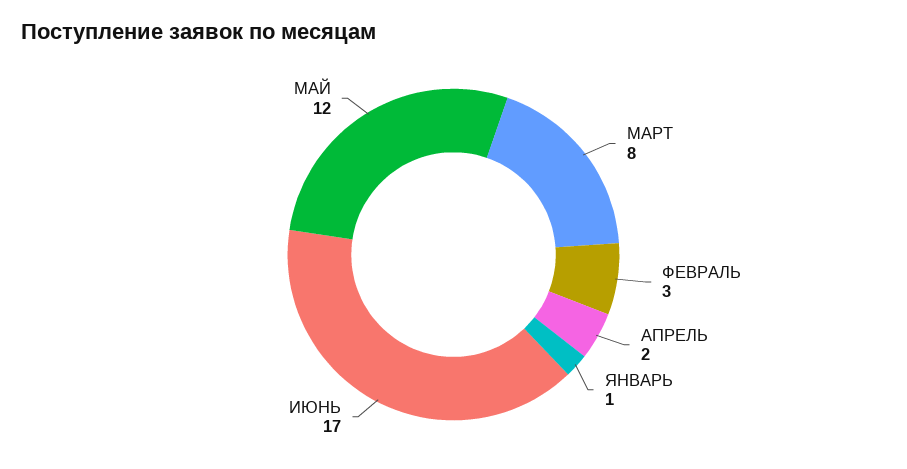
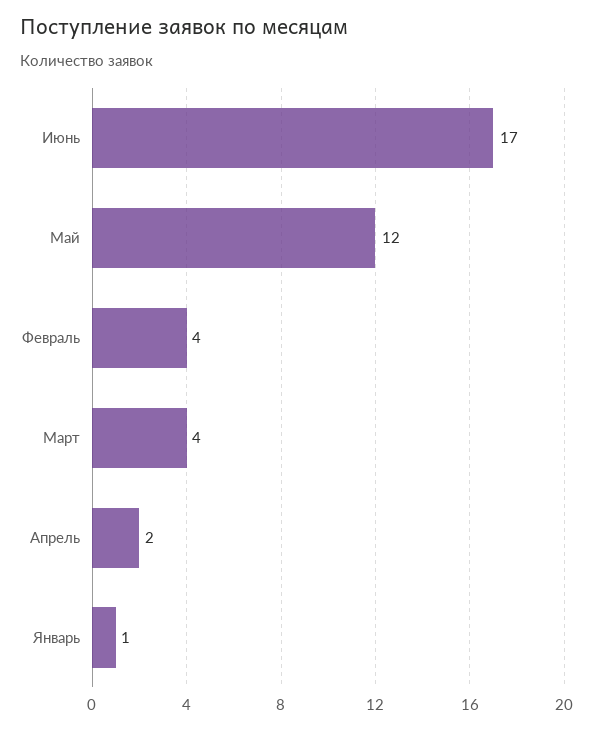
МАРТ: 8 -> 4
ФЕВРАЛЬ: 3 -> 4

